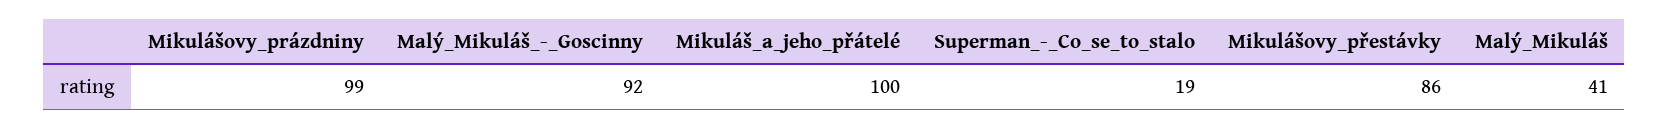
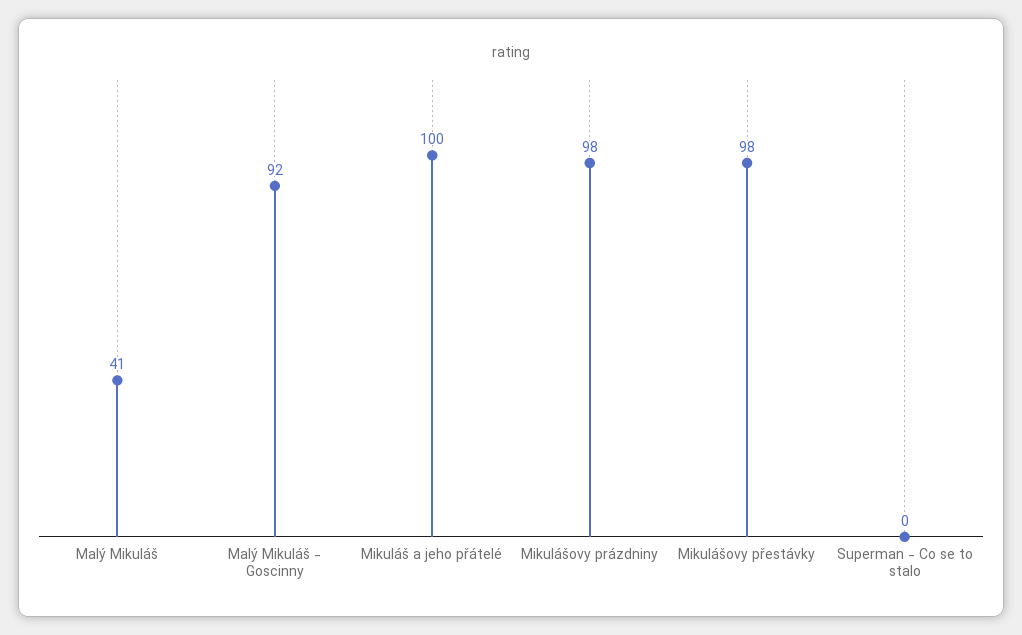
Mikulášovy_prázdniny: 99 -> 98
Superman_-_Co_se_to_stalo: 19 -> 0
Mikulášovy_přestávky: 86 -> 98

